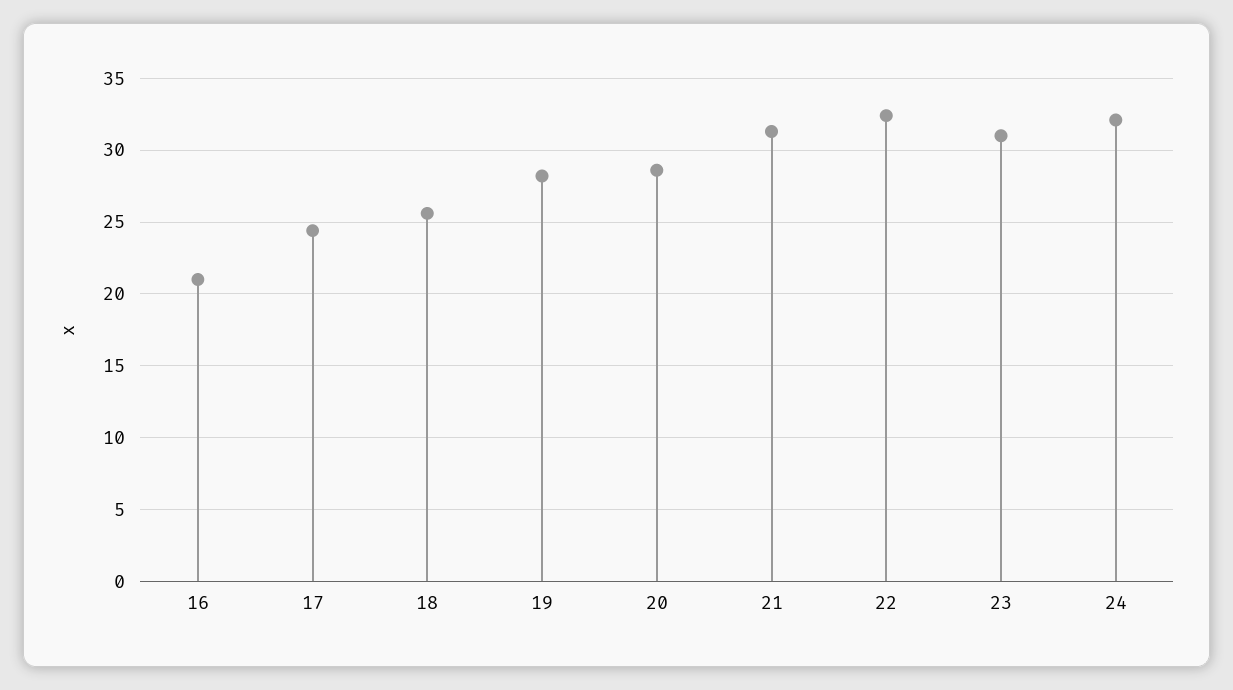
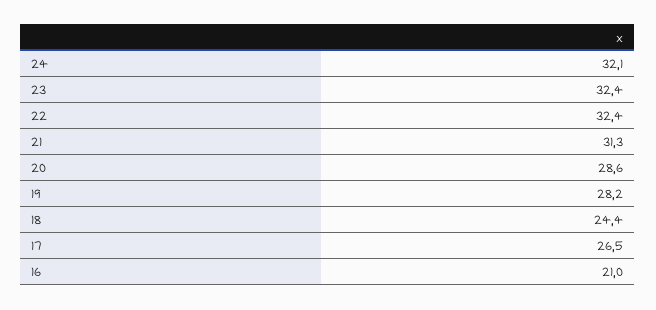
17: 24.5 -> 26.5
18: 25.5 -> 24.4
23: 31 -> 32.4

